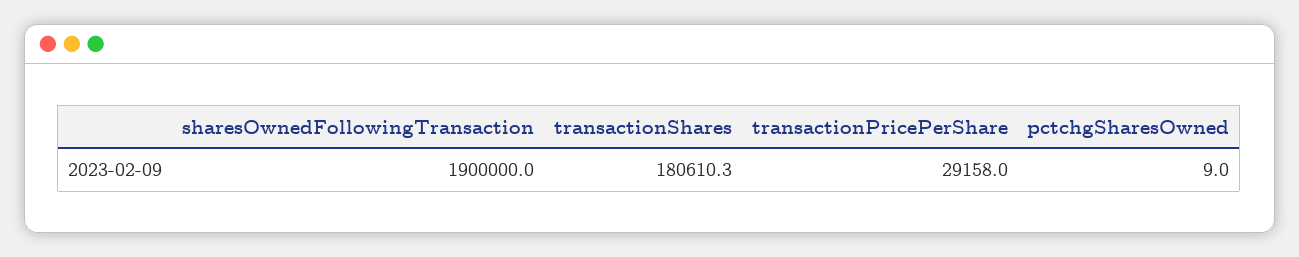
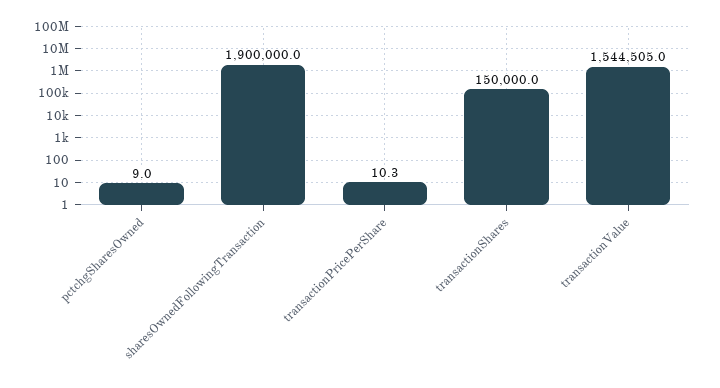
transactionShares: 180610.3 -> 150000
transactionPricePerShare: 29158 -> 10.3
transactionValue: none -> 1544505

